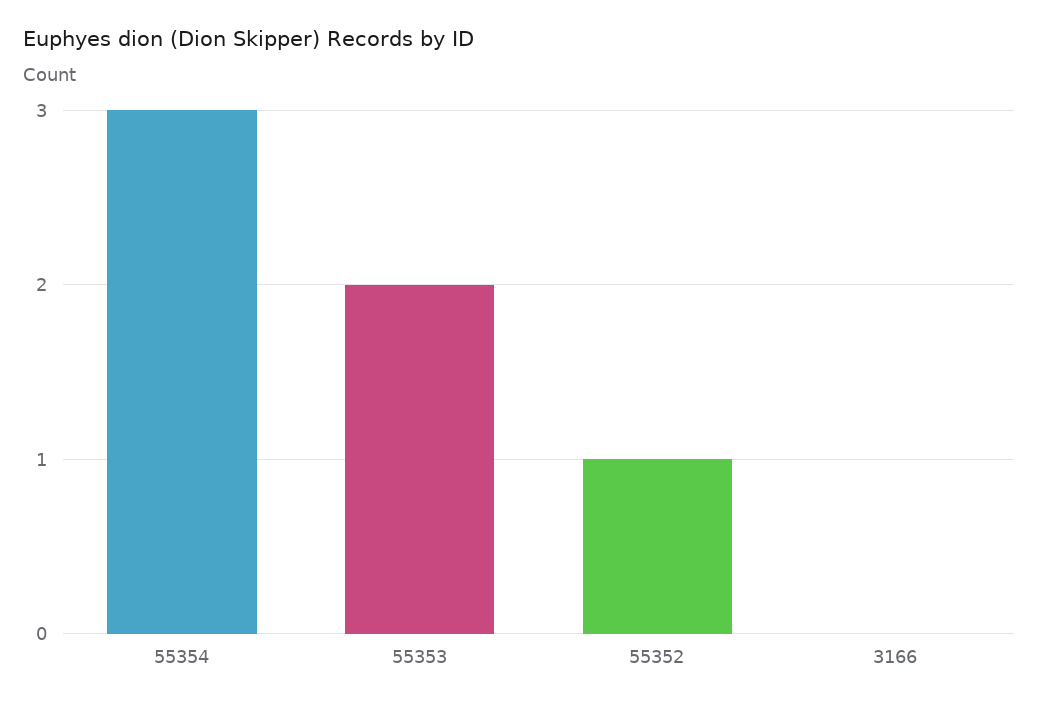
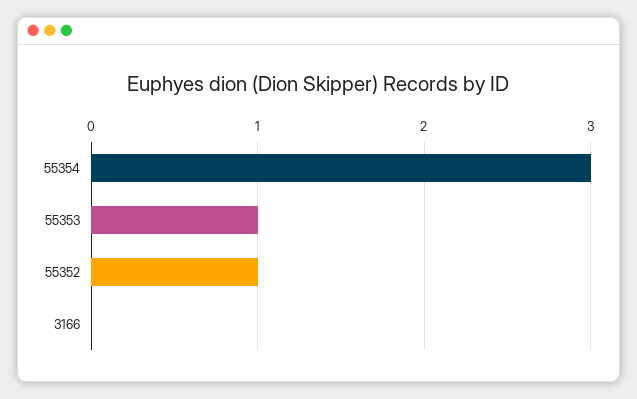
55353: 2 -> 1

